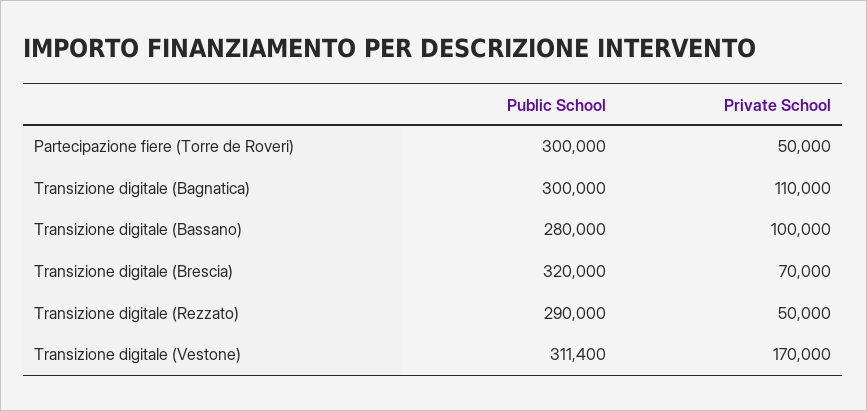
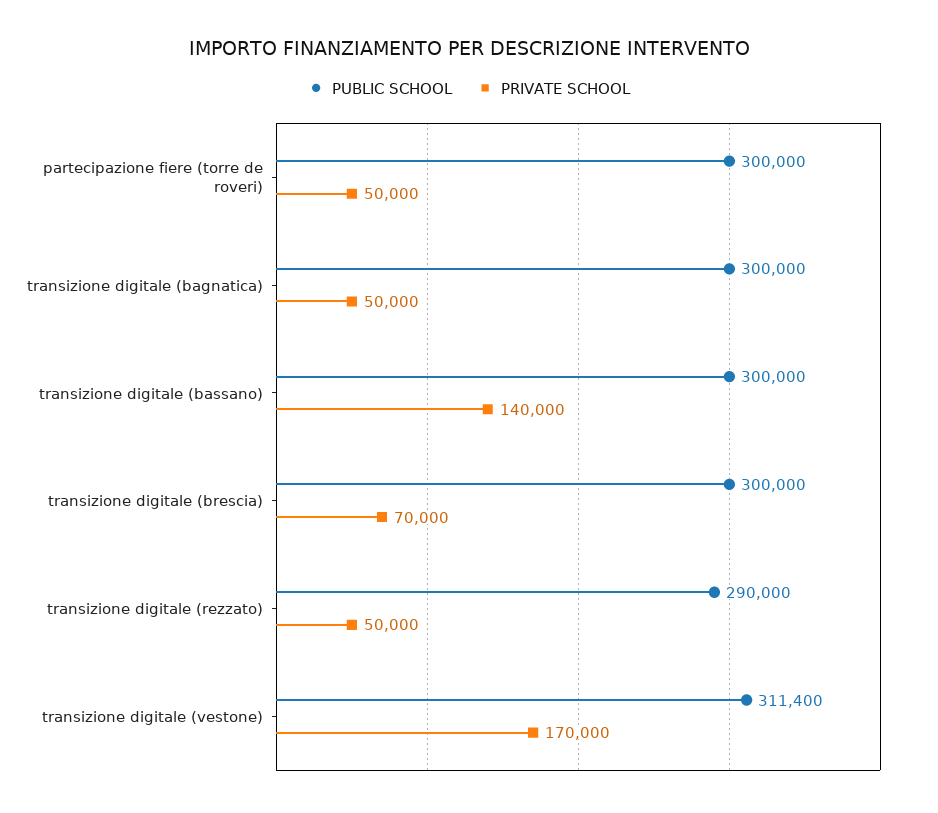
Private School, Transizione digitale (Bagnatica): 110000 -> 50000
Public School, Transizione digitale (Bassano): 280000 -> 300000
Private School, Transizione digitale (Bassano): 100000 -> 140000
Public School, Transizione digitale (Brescia): 320000 -> 300000

